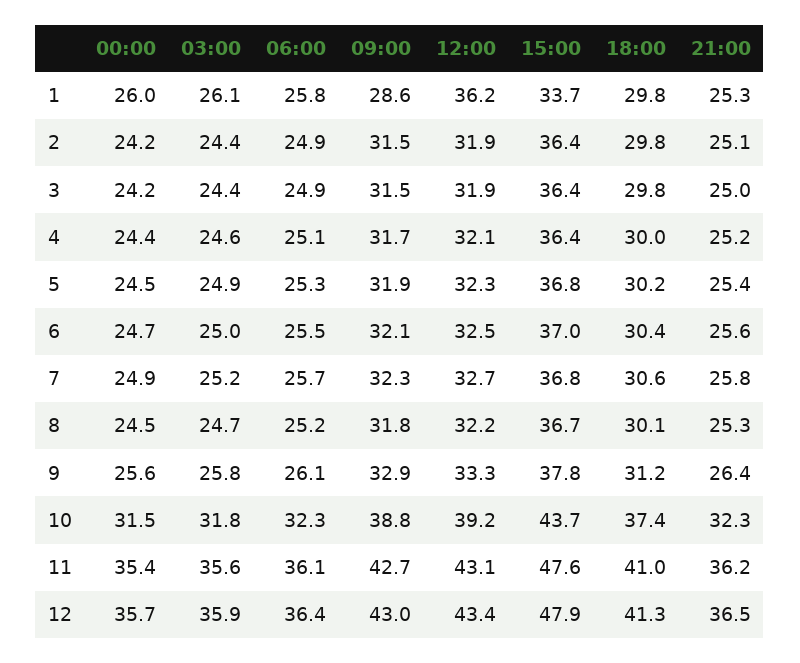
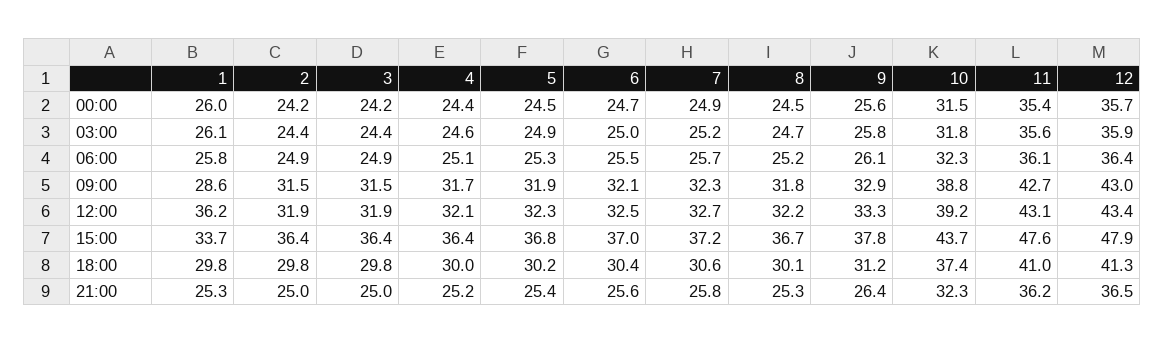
21:00, 2: 25.1 -> 25
15:00, 7: 36.8 -> 37.2

